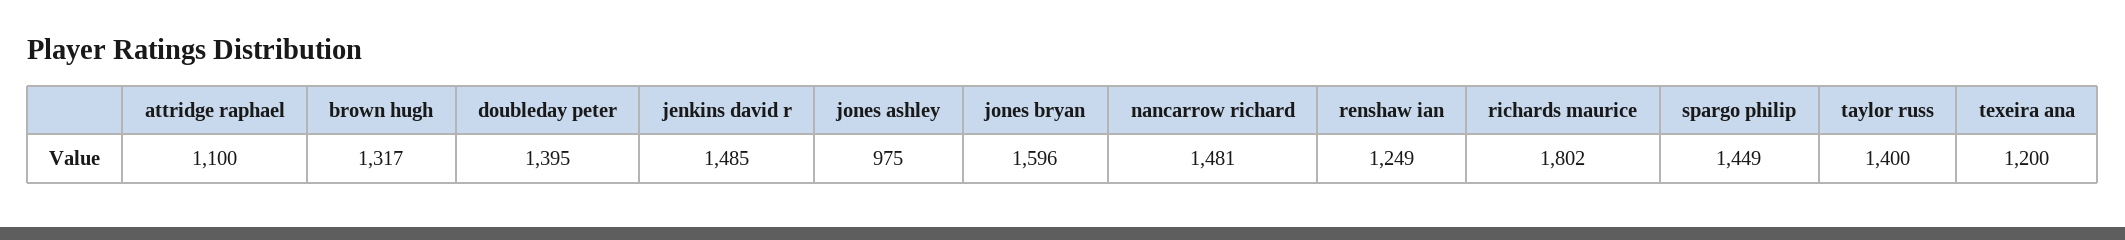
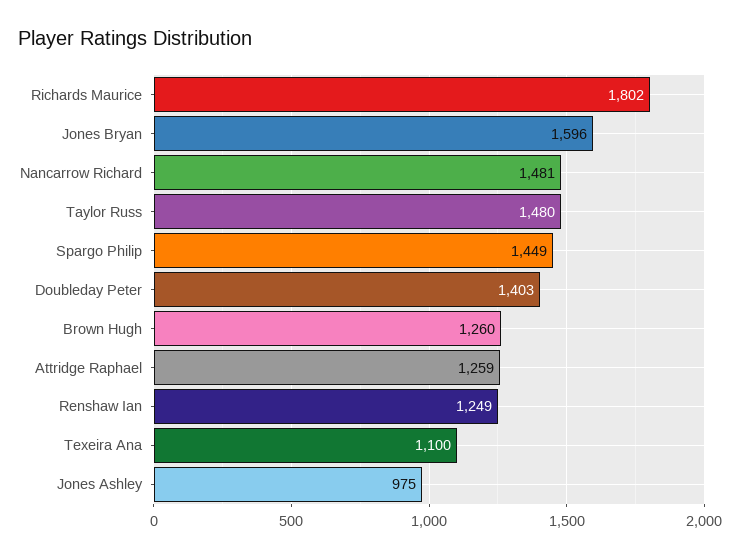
attridge raphael: 1100 -> 1259
brown hugh: 1317 -> 1260
doubleday peter: 1395 -> 1403
jenkins david r: 1485 -> none
taylor russ: 1400 -> 1480
texeira ana: 1200 -> 1100

